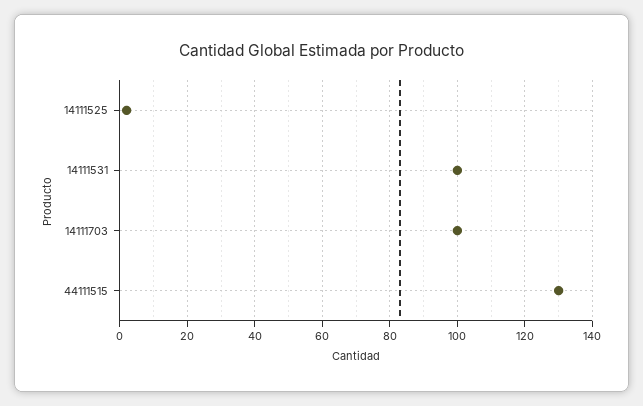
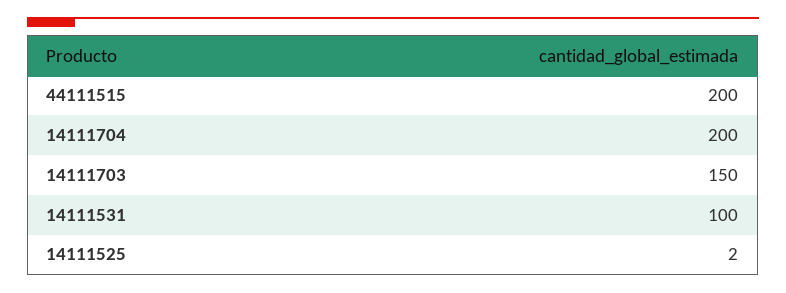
14111703: 100 -> 150
44111515: 130 -> 200
14111704: none -> 200

